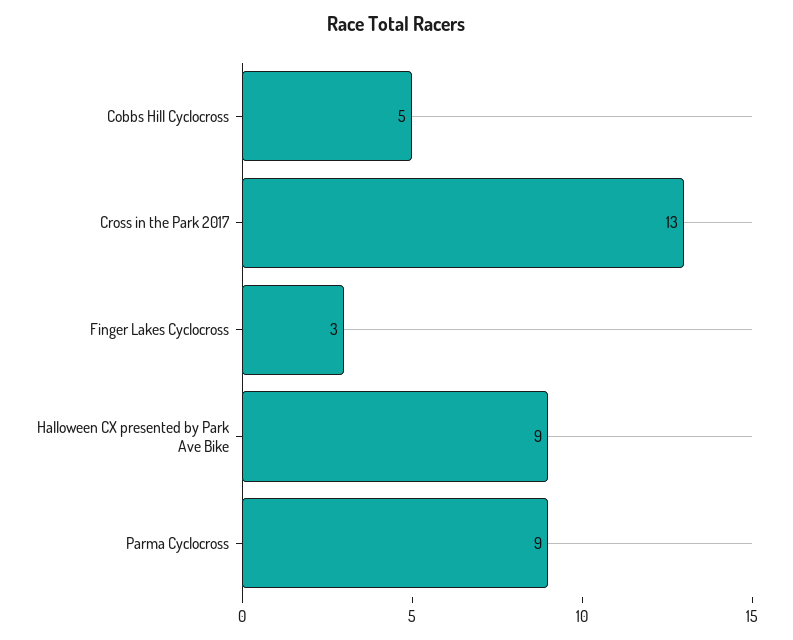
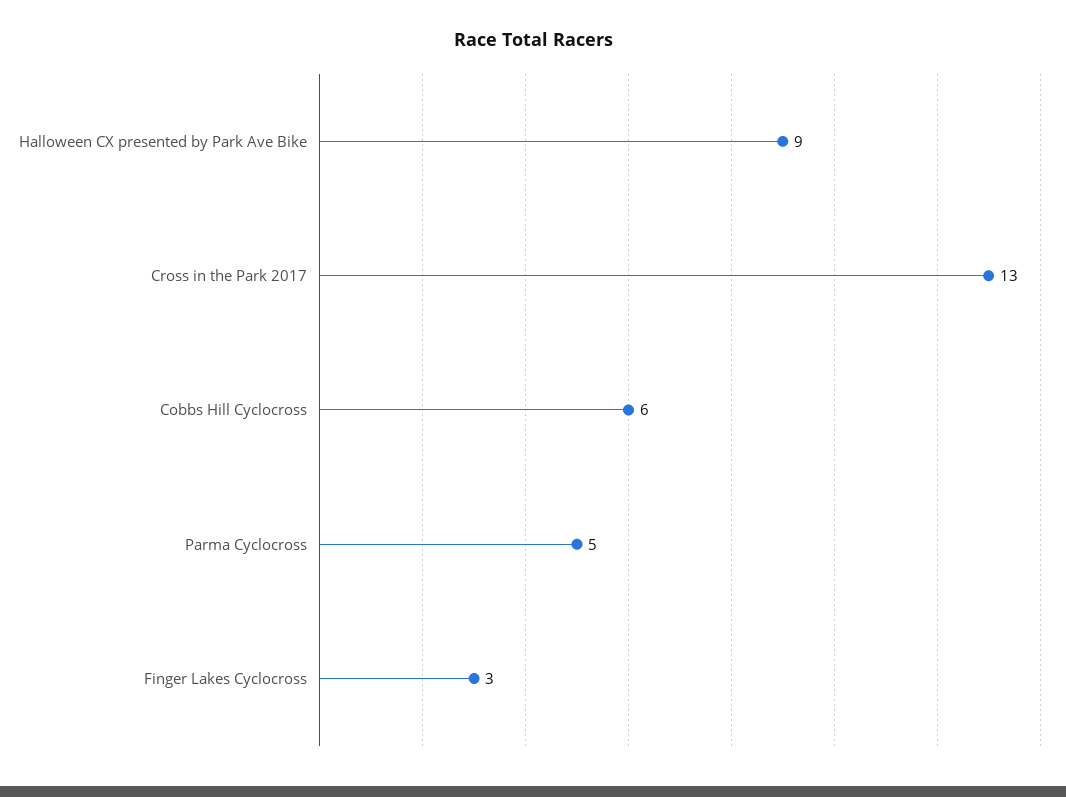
Cobbs Hill Cyclocross: 5 -> 6
Parma Cyclocross: 9 -> 5

